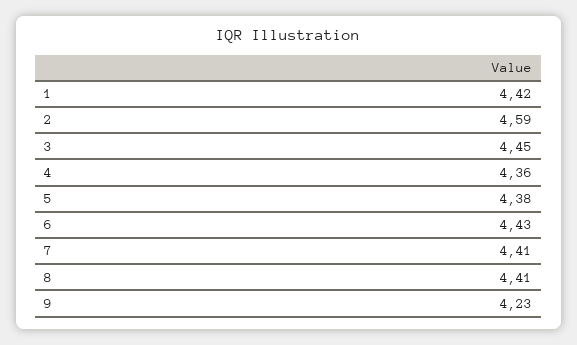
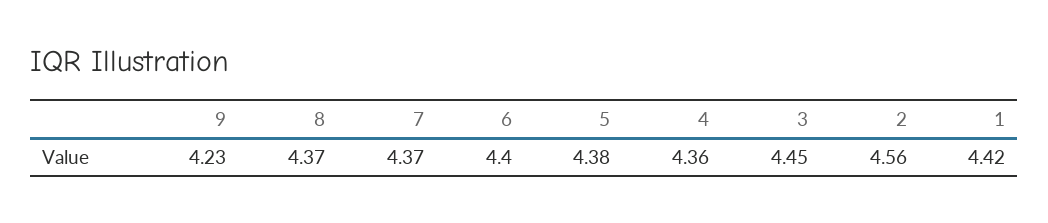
2: 4.59 -> 4.56
6: 4.43 -> 4.4
7: 4.41 -> 4.37
8: 4.41 -> 4.37

